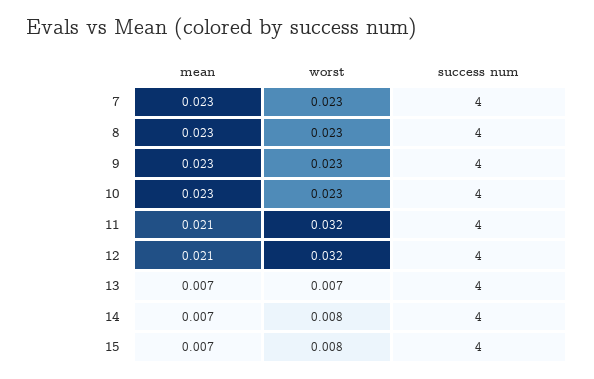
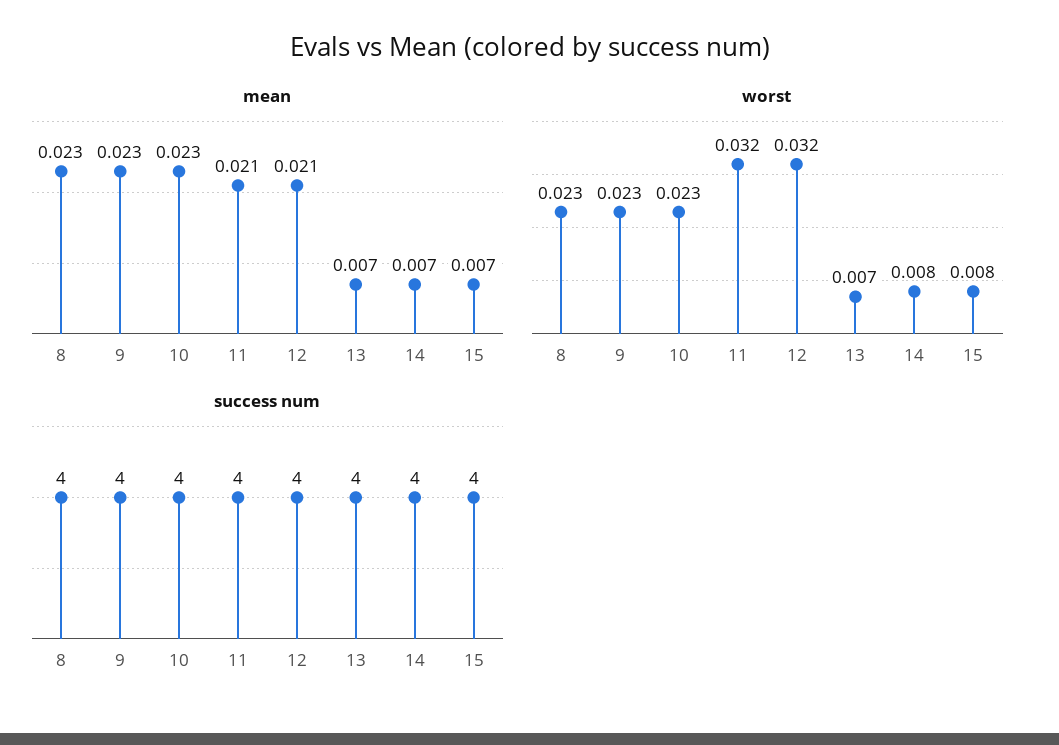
mean, 7: 0.023 -> none
worst, 7: 0.023 -> none
success num, 7: 4 -> none

